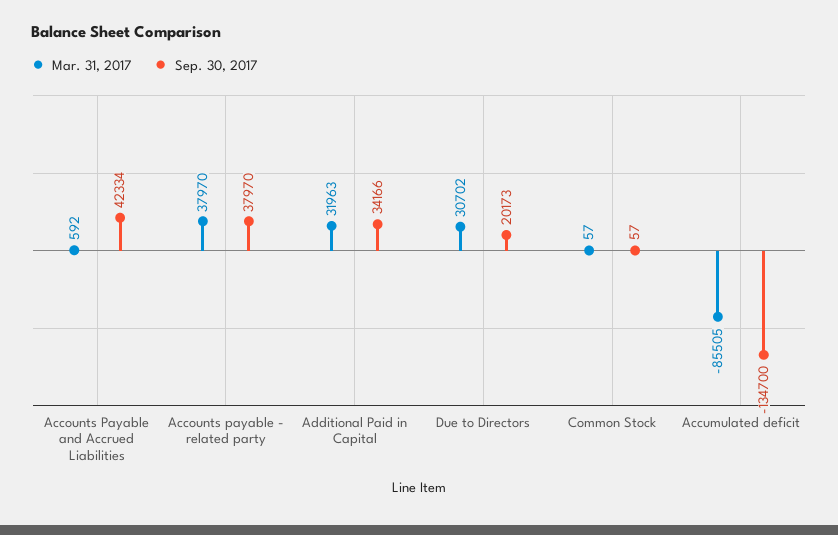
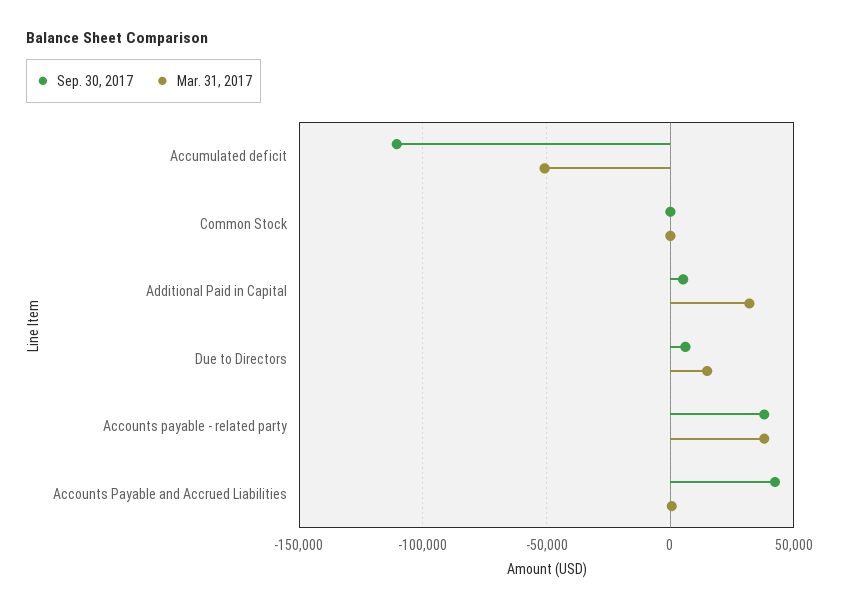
Sep. 30, 2017, Additional Paid in Capital: 34166 -> 5000
Mar. 31, 2017, Due to Directors: 30702 -> 15000
Sep. 30, 2017, Due to Directors: 20173 -> 5000
Mar. 31, 2017, Accumulated deficit: -85505 -> -50000
Sep. 30, 2017, Accumulated deficit: -134700 -> -110000

